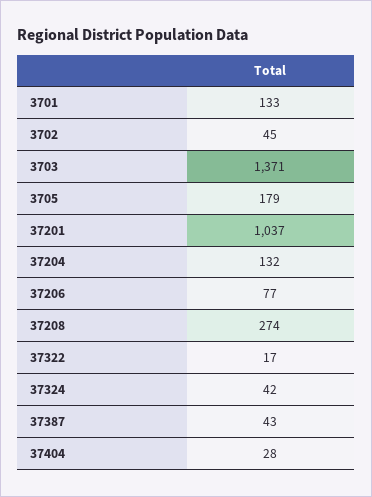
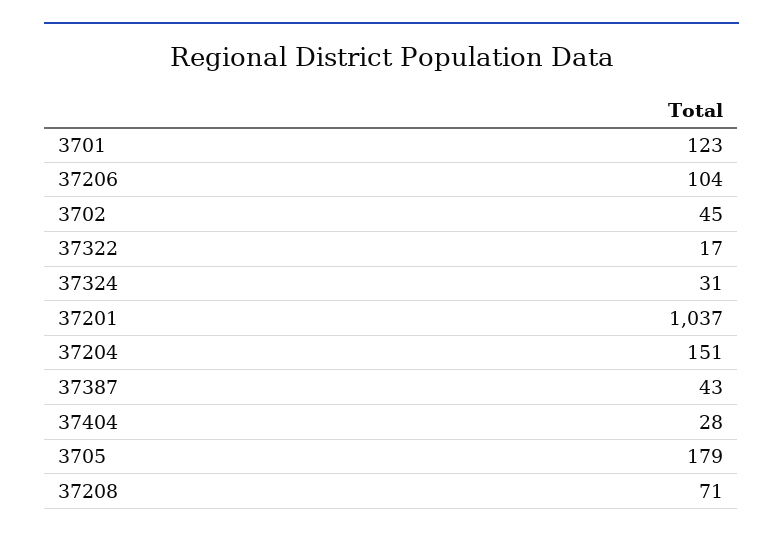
3701: 133 -> 123
3703: 1371 -> none
37204: 132 -> 151
37206: 77 -> 104
37208: 274 -> 71
37324: 42 -> 31

